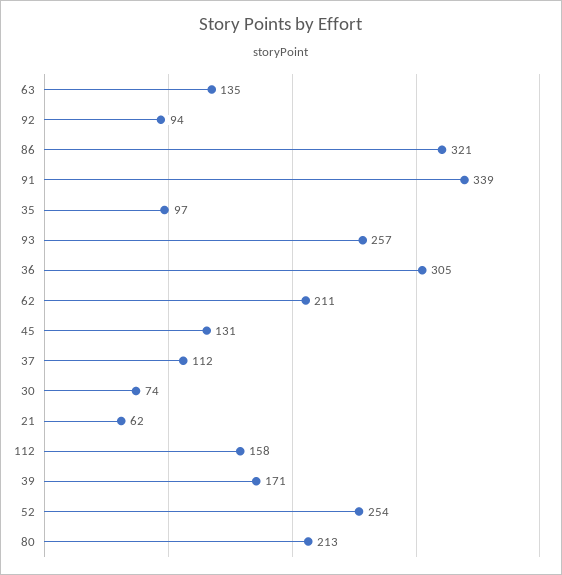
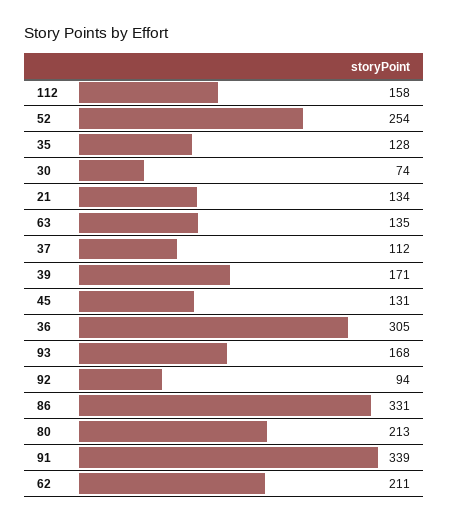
86: 321 -> 331
35: 97 -> 128
93: 257 -> 168
21: 62 -> 134

